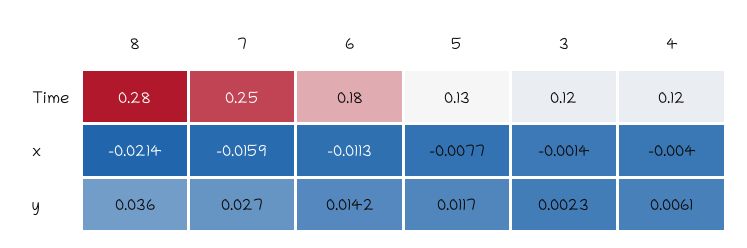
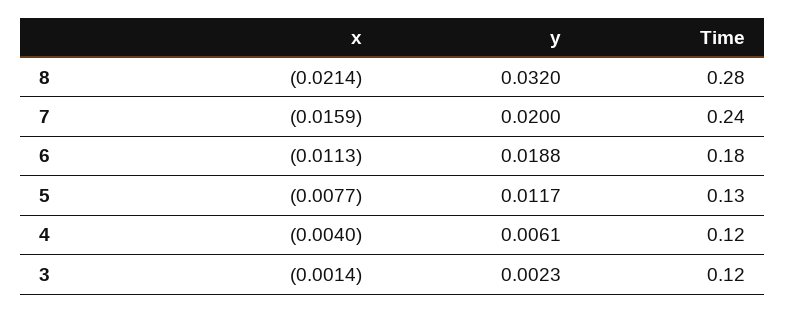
7, Time: 0.25 -> 0.24
8, y: 0.036 -> 0.032
7, y: 0.027 -> 0.02
6, y: 0.0142 -> 0.0188

